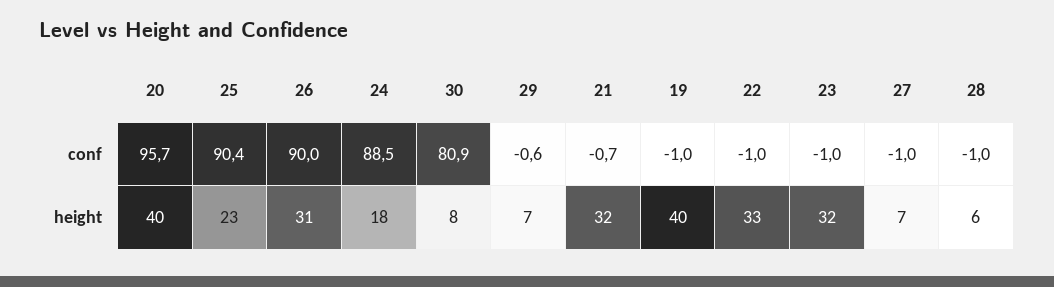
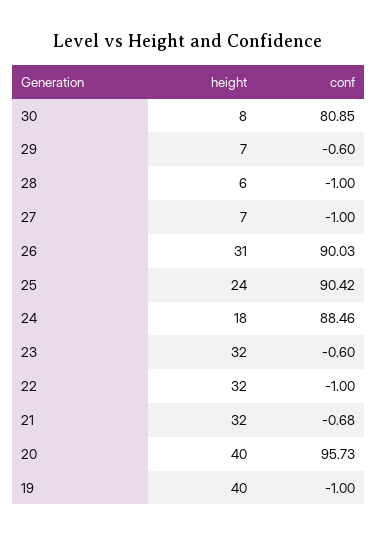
23, conf: -1 -> -0.6
25, height: 23 -> 24
22, height: 33 -> 32

